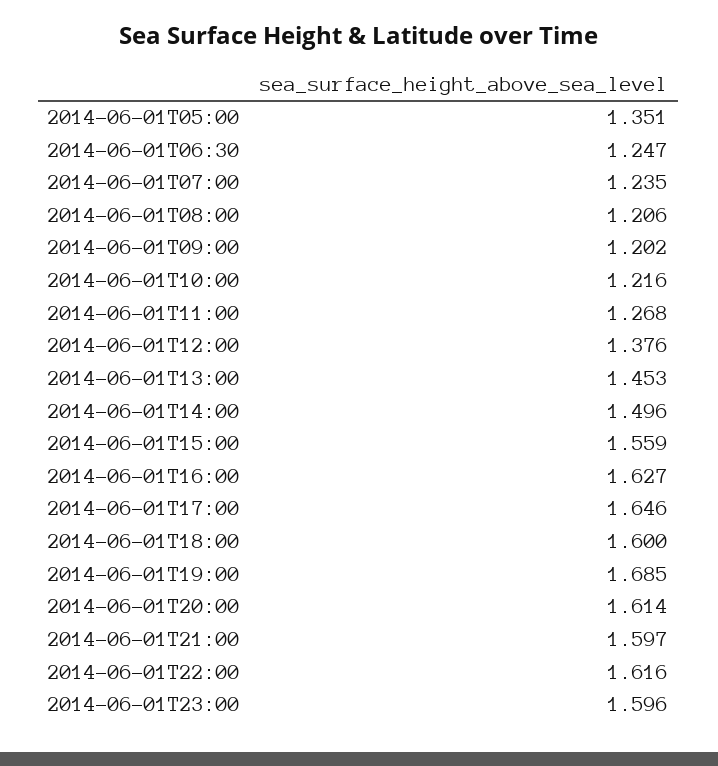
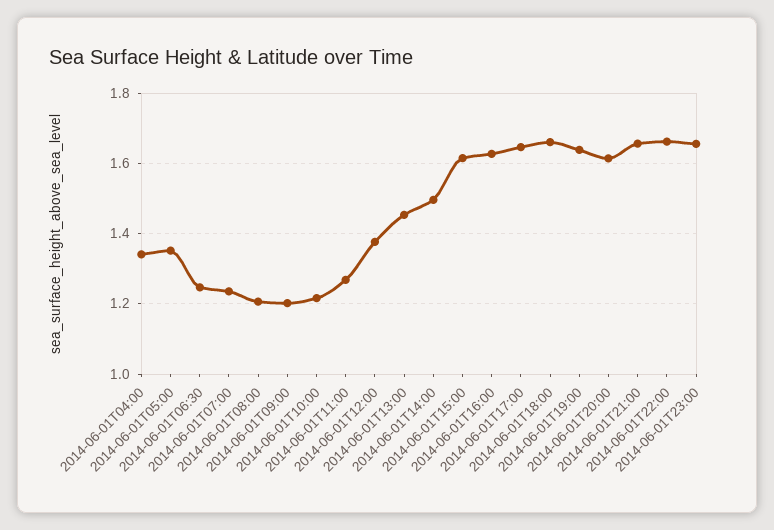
2014-06-01T15:00: 1.559 -> 1.62
2014-06-01T18:00: 1.6 -> 1.66
2014-06-01T19:00: 1.685 -> 1.64
2014-06-01T21:00: 1.597 -> 1.66
2014-06-01T22:00: 1.616 -> 1.66
2014-06-01T23:00: 1.596 -> 1.66
2014-06-01T04:00: none -> 1.34

